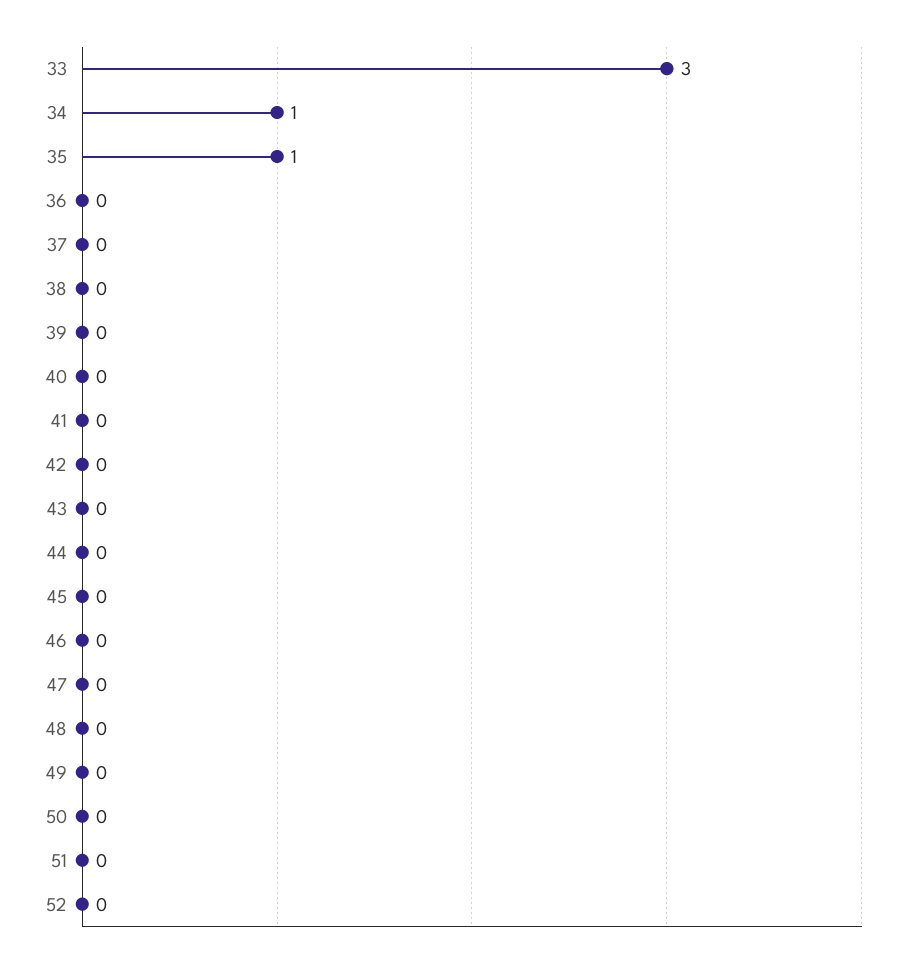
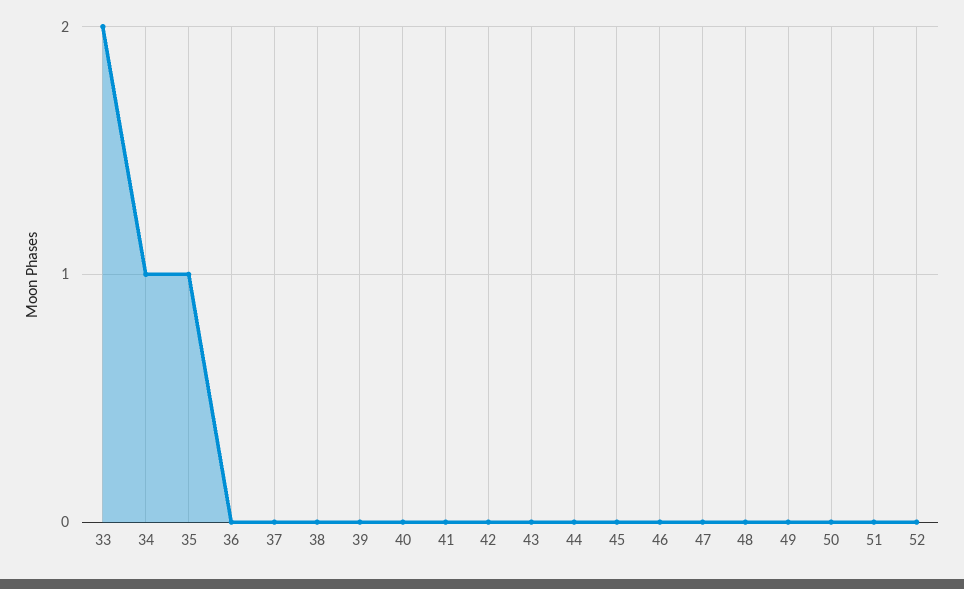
33: 3 -> 2

